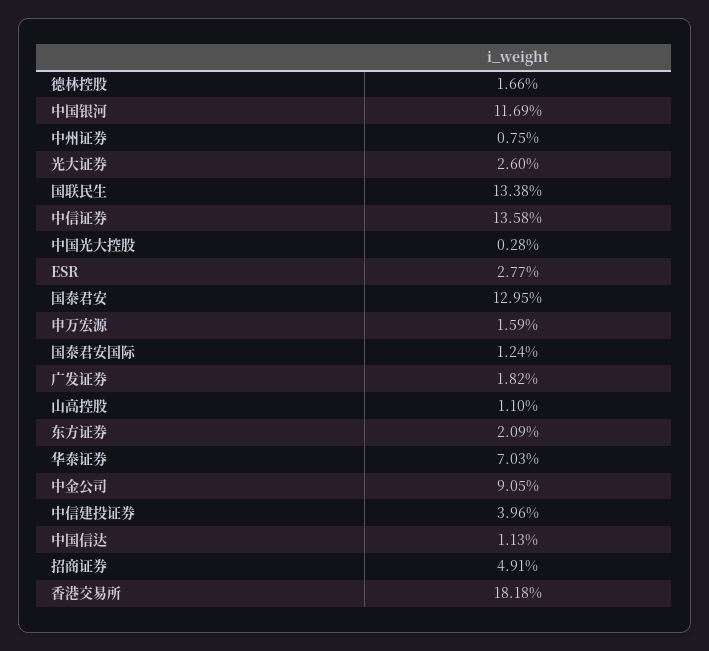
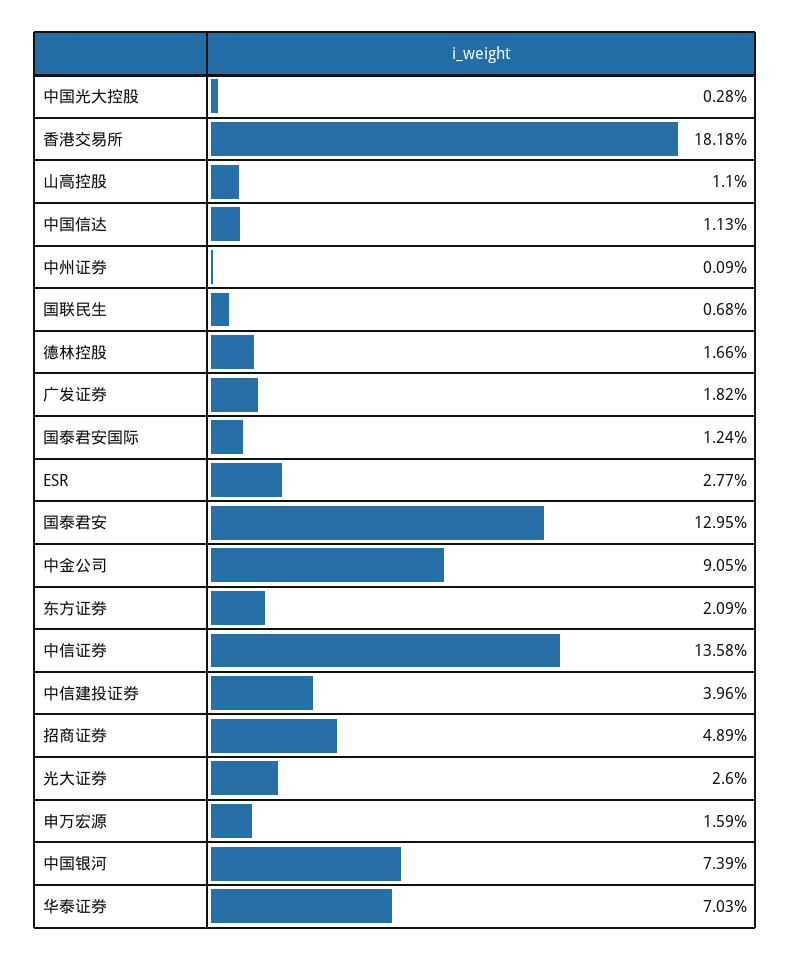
中国银河: 11.69 -> 7.39
中州证券: 0.75 -> 0.09
国联民生: 13.38 -> 0.68
招商证券: 4.91 -> 4.89

